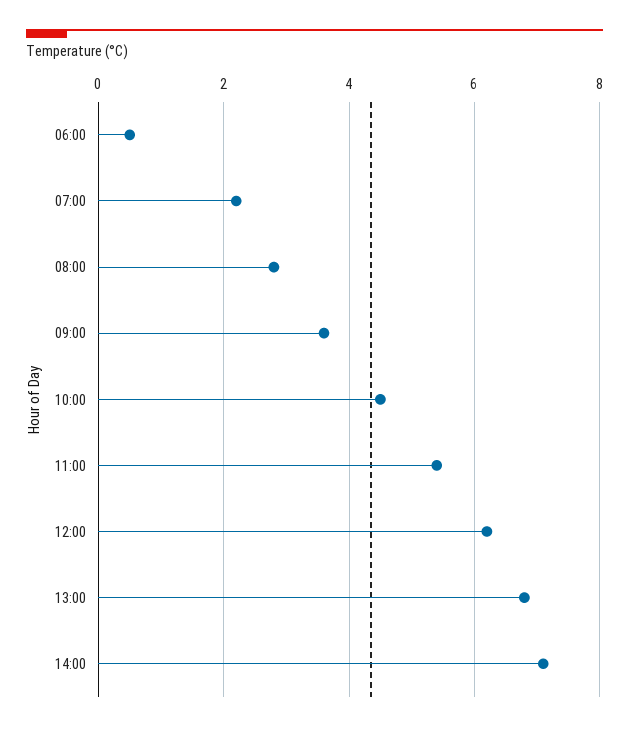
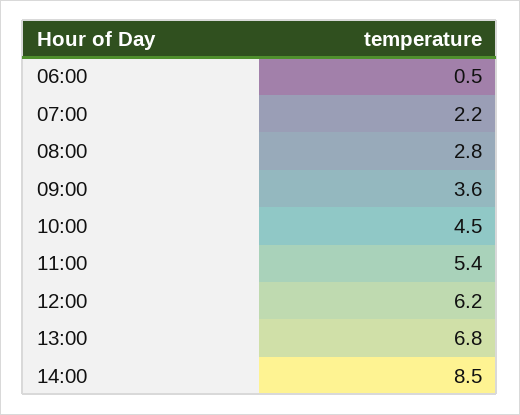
14:00: 7 -> 8.5

